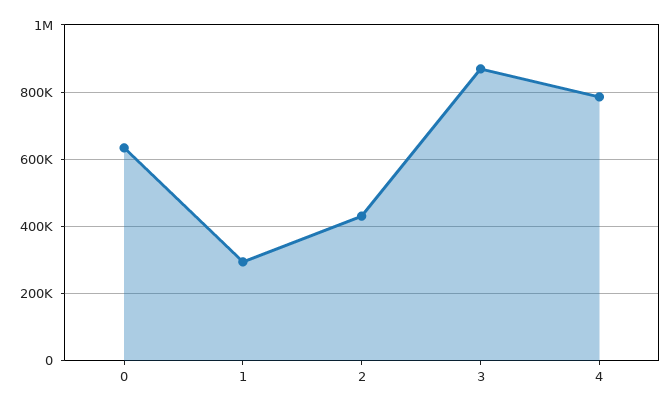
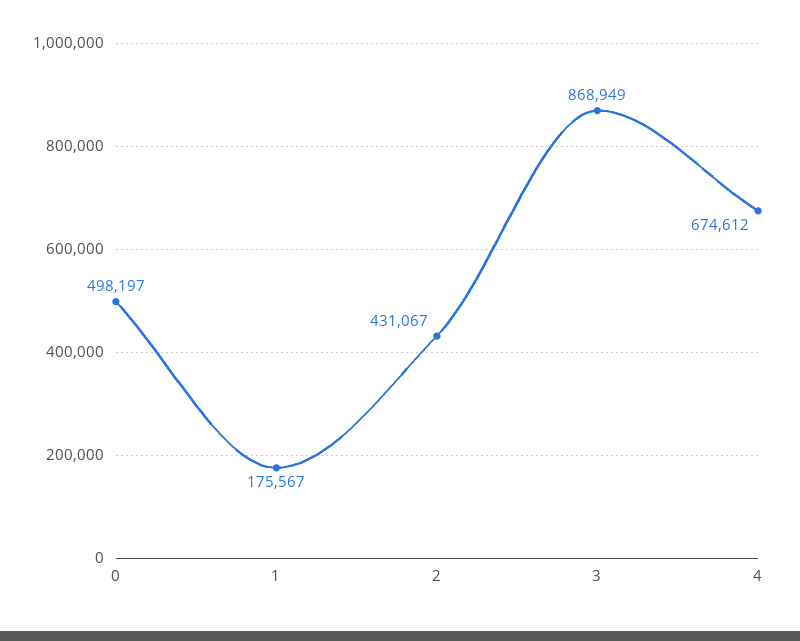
0: 640000 -> 498197
1: 300000 -> 175567
4: 780000 -> 674612

